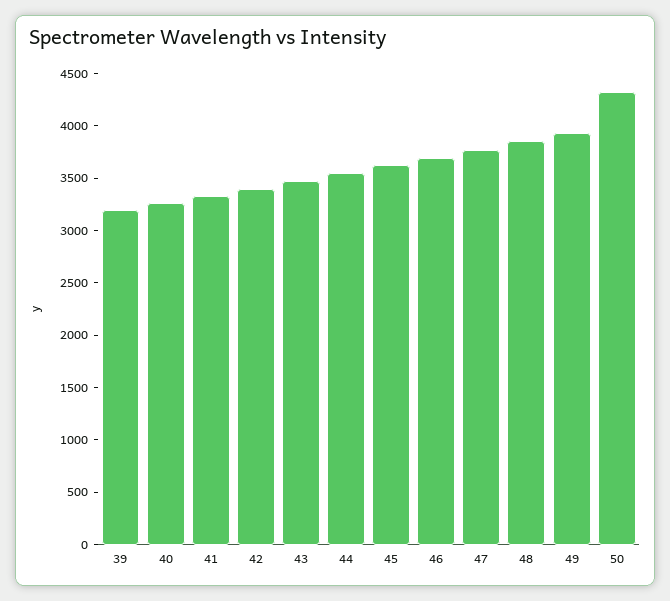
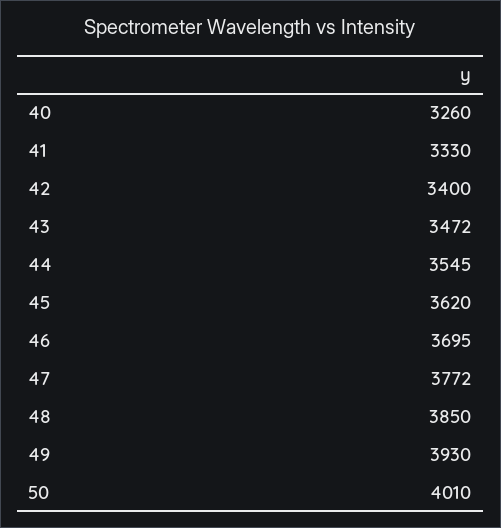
39: 3200 -> none
50: 4300 -> 4010

